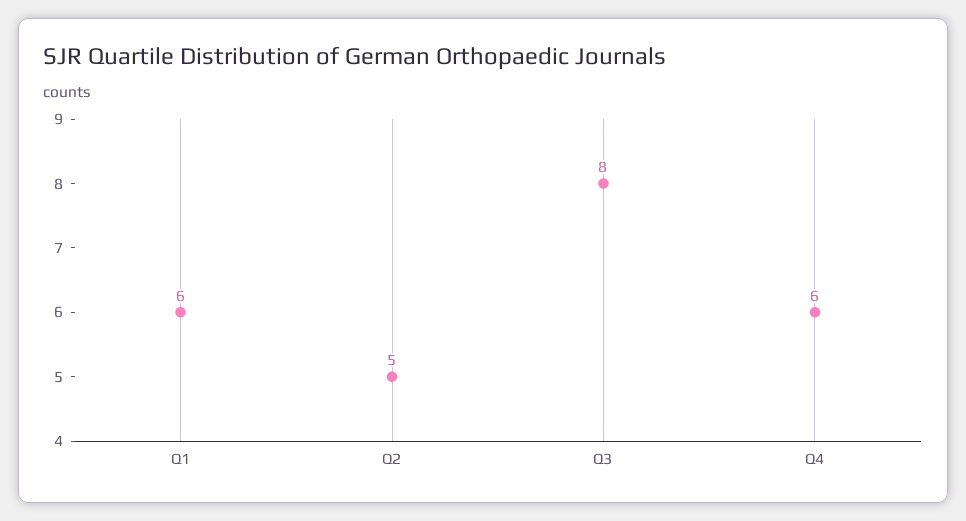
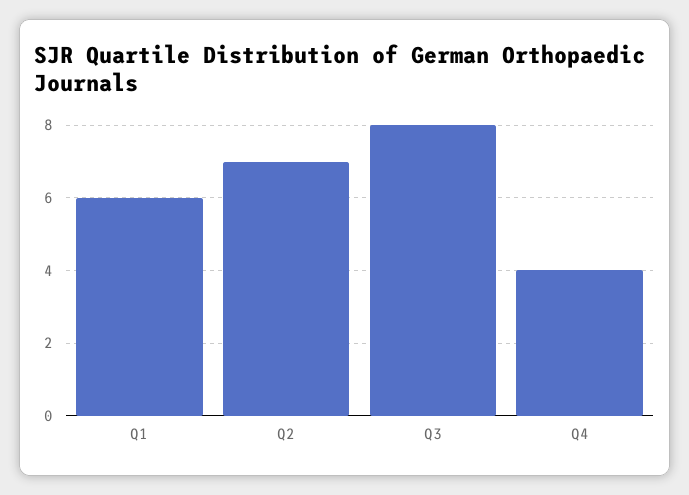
Q2: 5 -> 7
Q4: 6 -> 4

